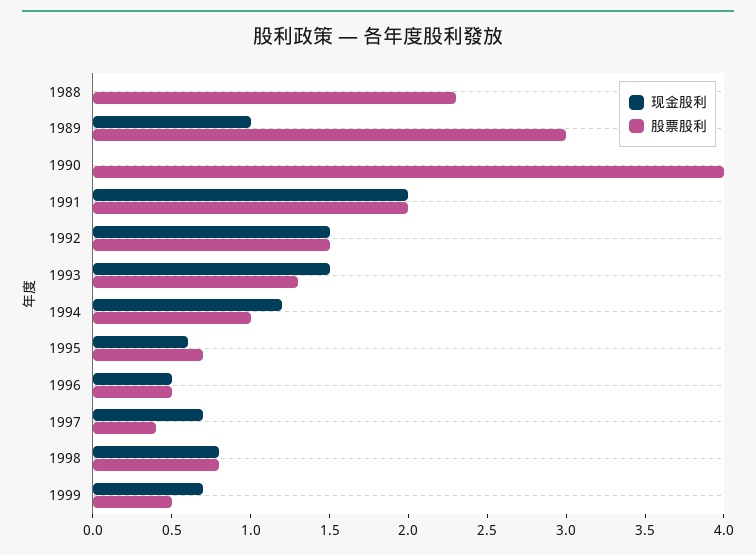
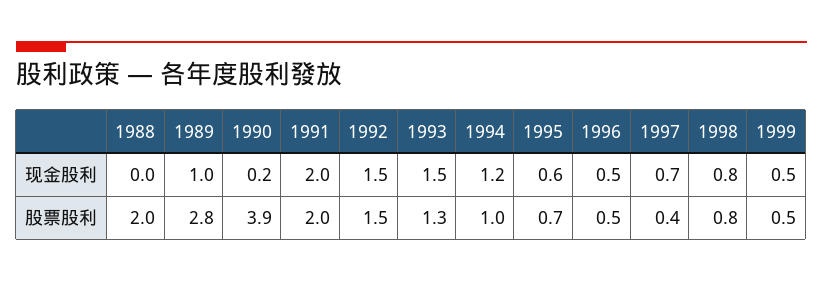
股票股利, 1988: 2.3 -> 2
股票股利, 1989: 3 -> 2.8
现金股利, 1990: 0 -> 0.2
股票股利, 1990: 4 -> 3.9
现金股利, 1999: 0.7 -> 0.5

